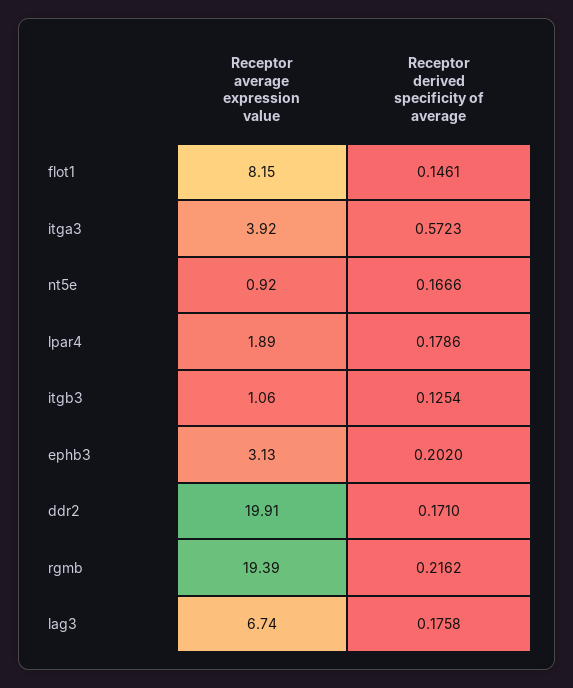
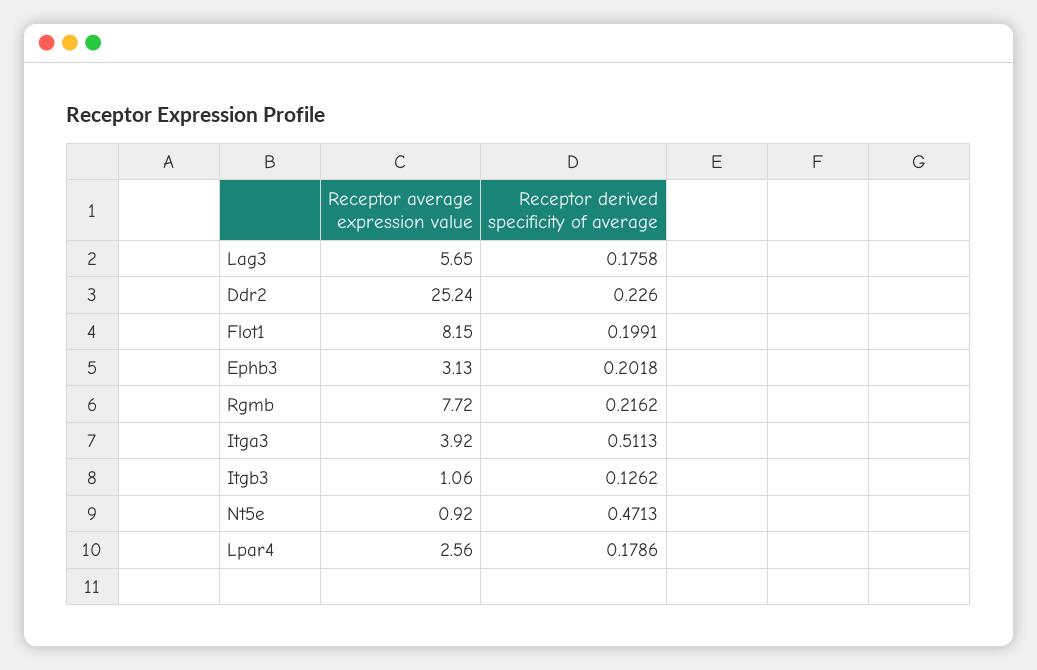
Receptor derived specificity of average, flot1: 0.1461 -> 0.1991
Receptor derived specificity of average, itga3: 0.5723 -> 0.5113
Receptor derived specificity of average, nt5e: 0.1666 -> 0.4713
Receptor average expression value, lpar4: 1.89 -> 2.56
Receptor derived specificity of average, itgb3: 0.1254 -> 0.1262
Receptor derived specificity of average, ephb3: 0.202 -> 0.2018
Receptor average expression value, ddr2: 19.91 -> 25.24
Receptor derived specificity of average, ddr2: 0.171 -> 0.226
Receptor average expression value, rgmb: 19.39 -> 7.72
Receptor average expression value, lag3: 6.74 -> 5.65

